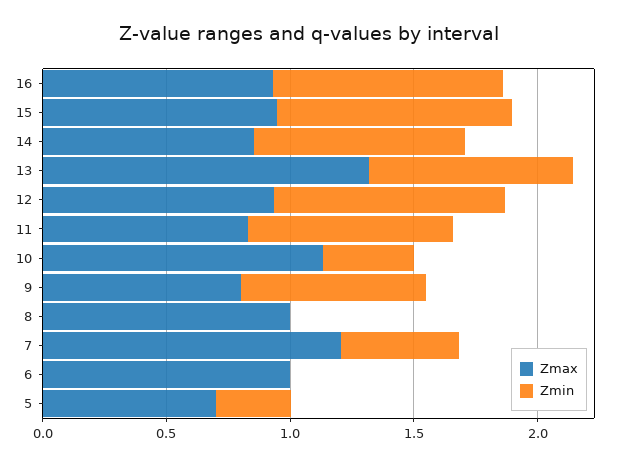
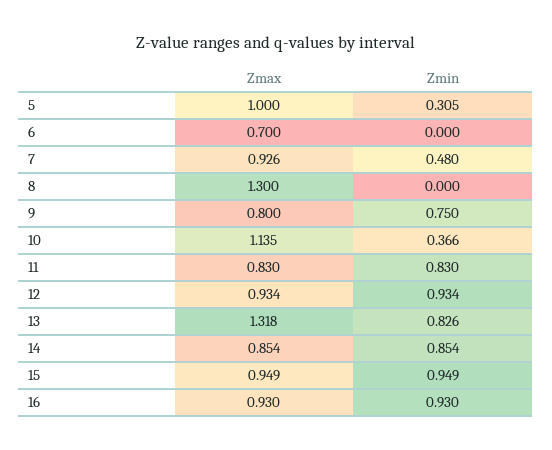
Zmax, 8: 1 -> 1.3
Zmax, 7: 1.2 -> 0.926
Zmax, 6: 1 -> 0.7
Zmax, 5: 0.7 -> 1

